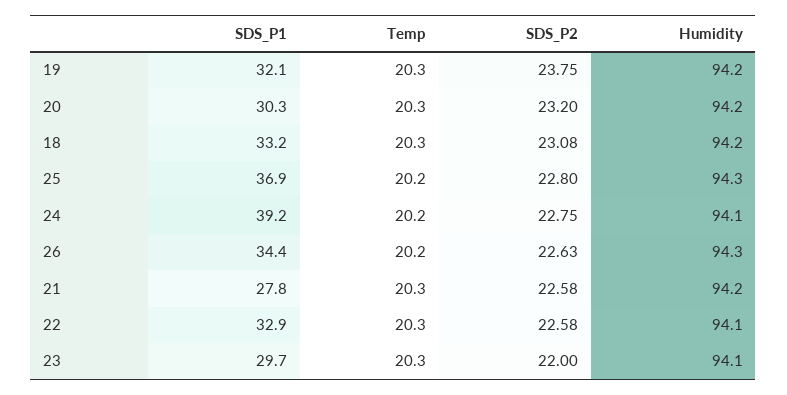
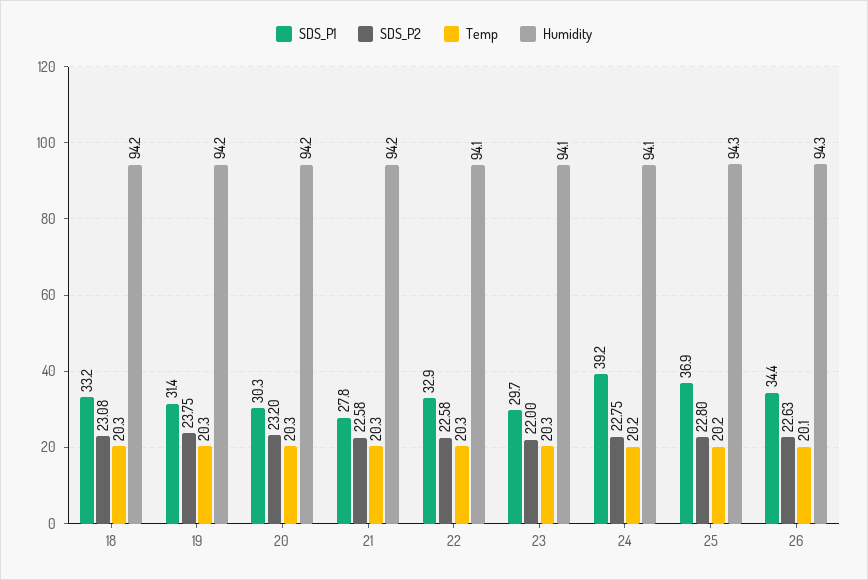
SDS_P1, 19: 32.1 -> 31.4
Temp, 26: 20.2 -> 20.1

